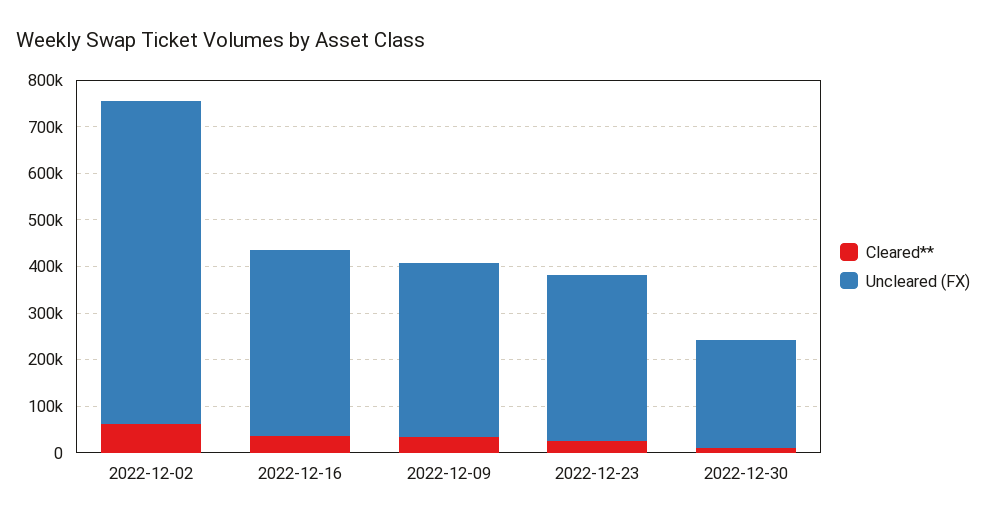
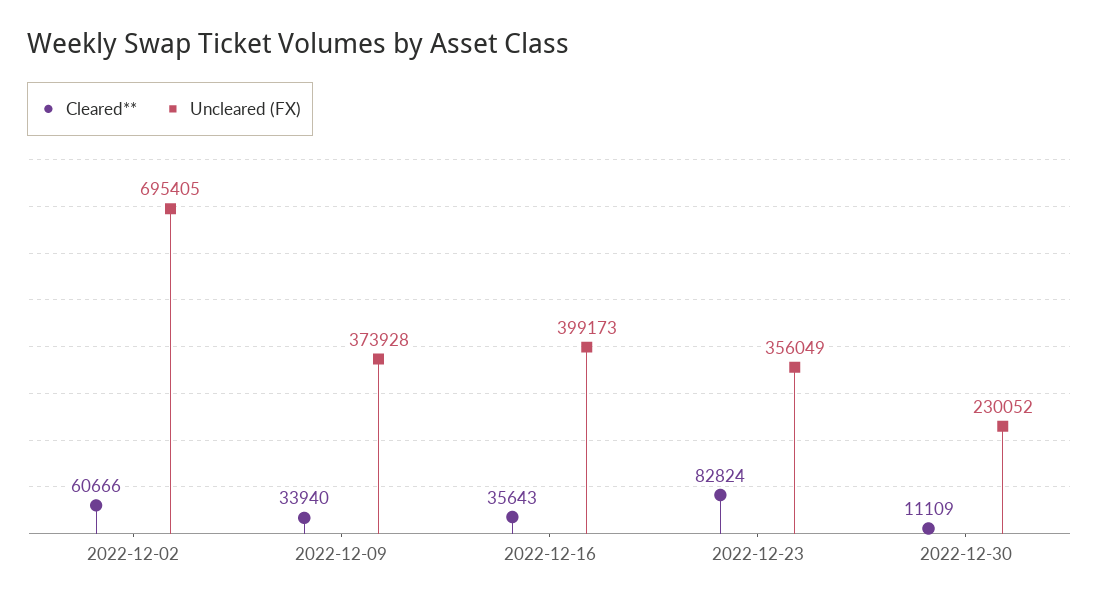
Cleared**, 2022-12-23: 20000 -> 82824

